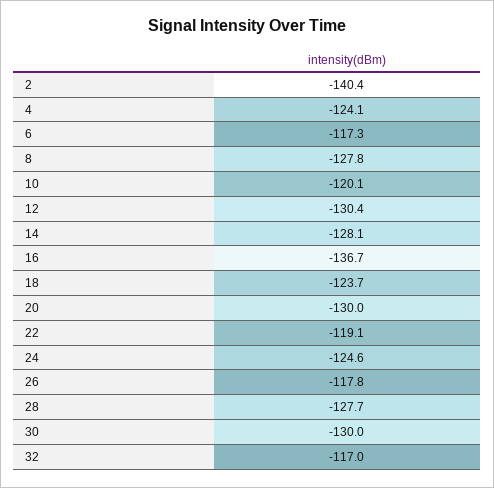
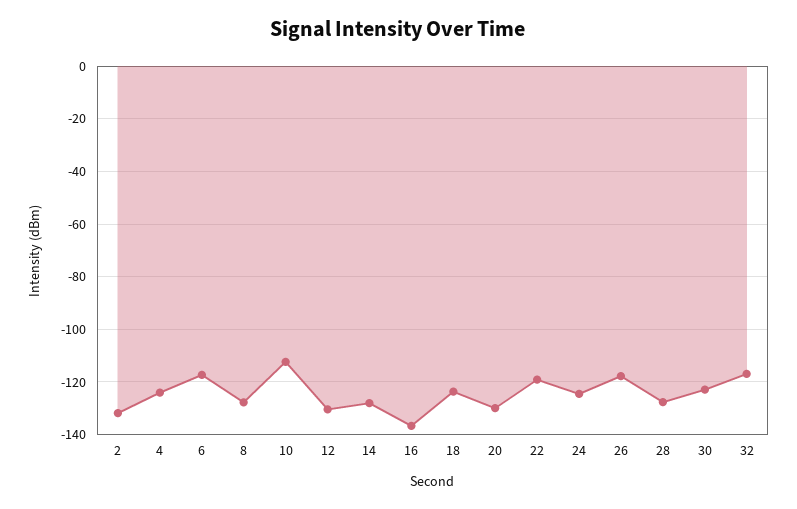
2: -140.4 -> -132.5
10: -120.1 -> -112.5
30: -130 -> -122.5

